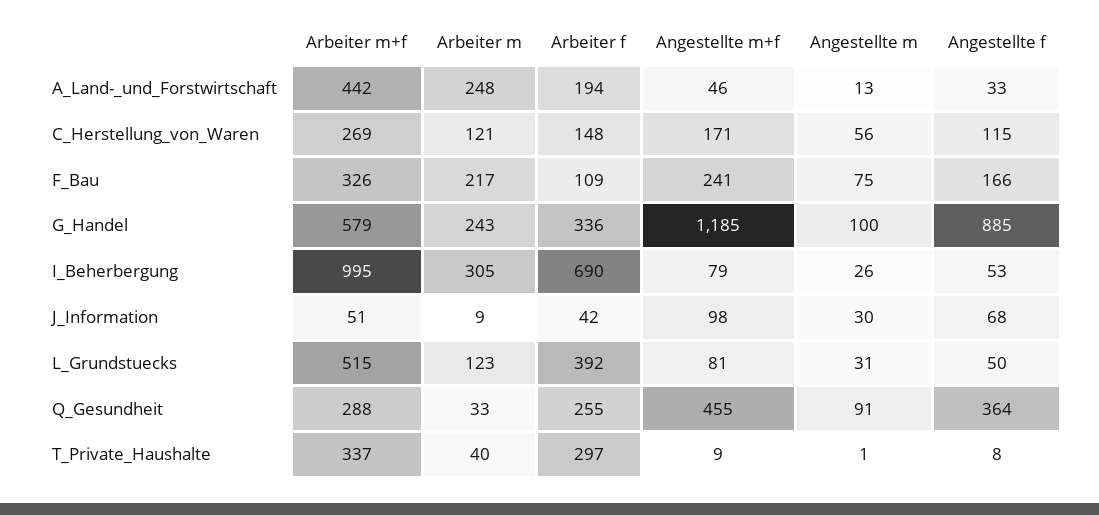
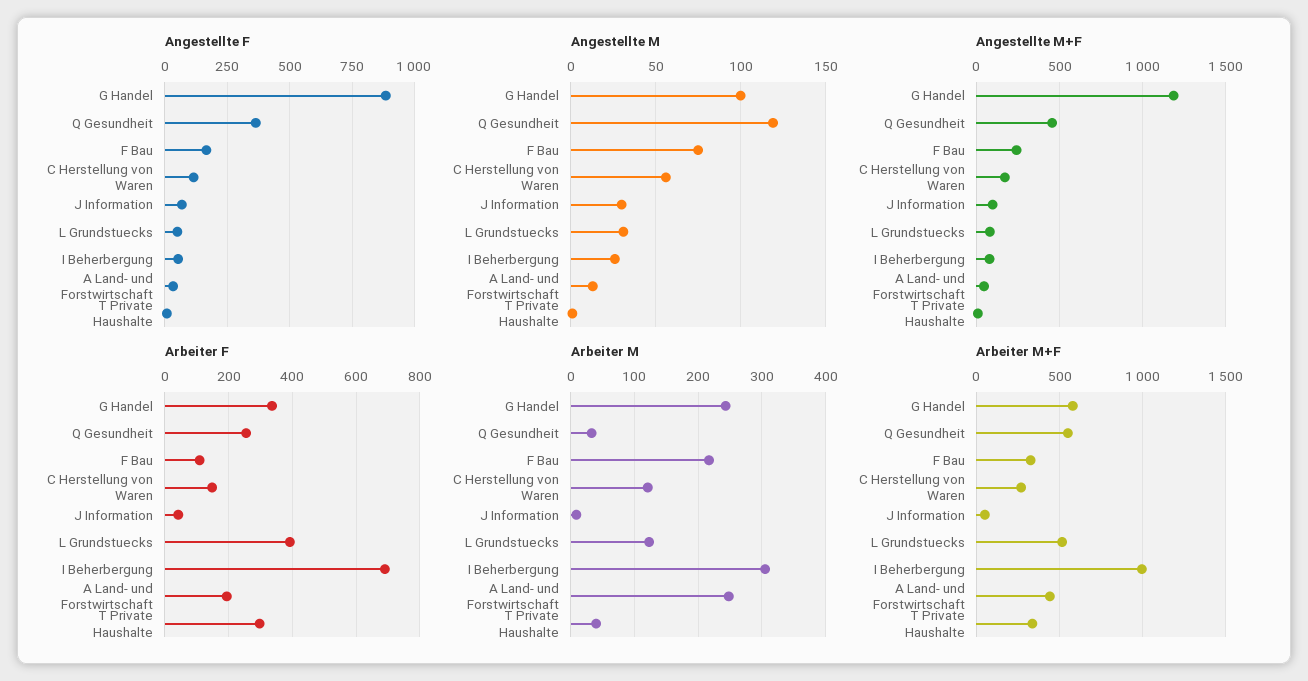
Arbeiter m+f, Q_Gesundheit: 288 -> 550
Angestellte m, Q_Gesundheit: 91 -> 120

